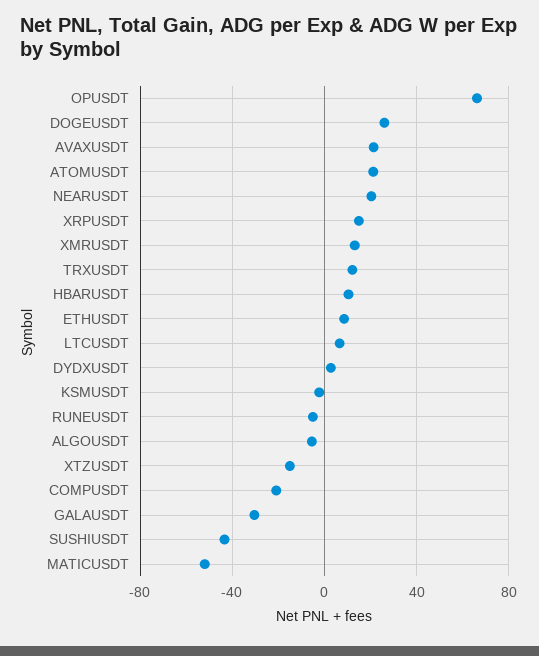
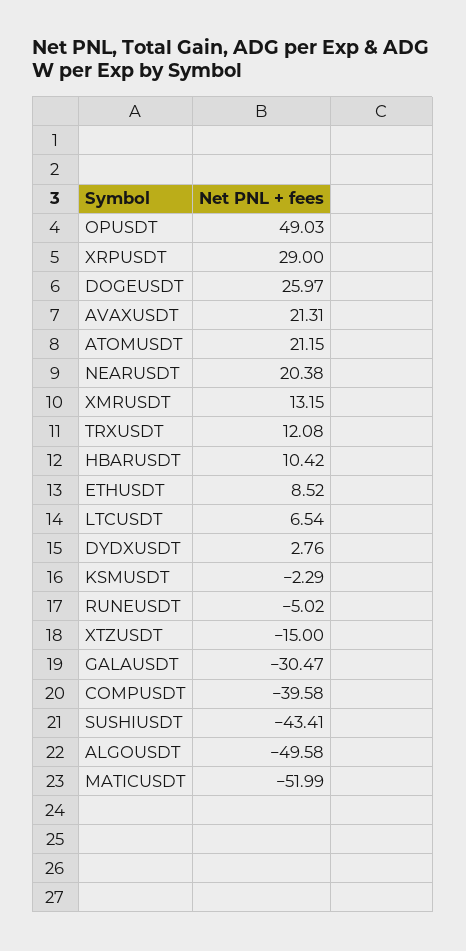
OPUSDT: 65 -> 49.03
XRPUSDT: 15 -> 29
ALGOUSDT: -5 -> -49.58
COMPUSDT: -20 -> -39.58

